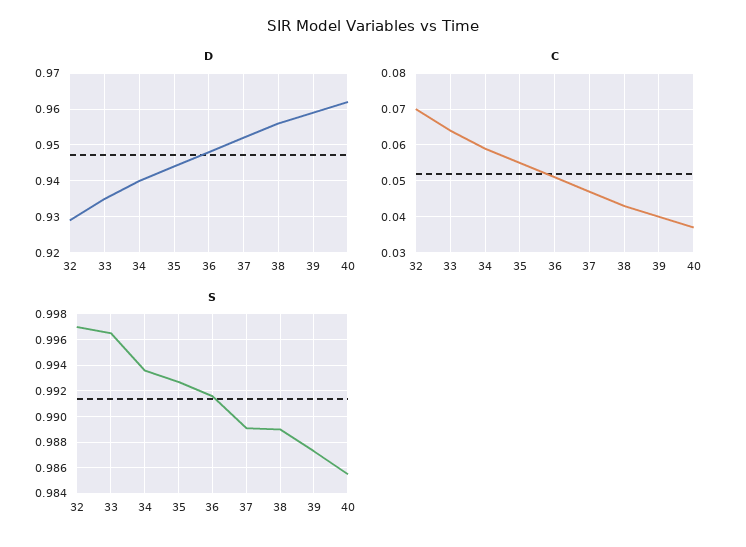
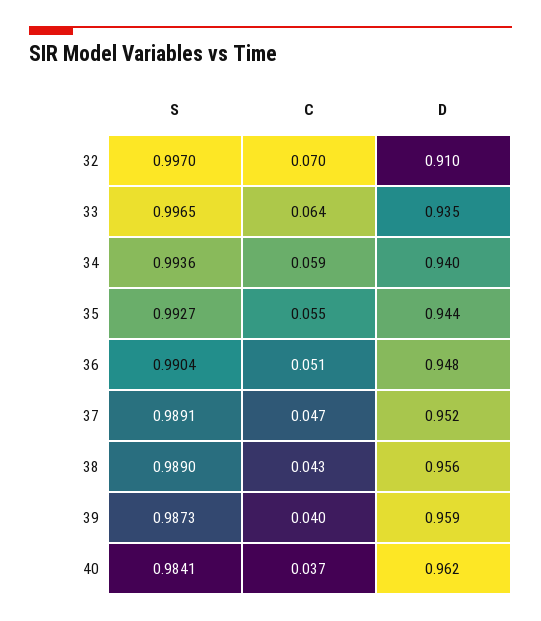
D, 32: 0.93 -> 0.91
S, 36: 0.9915 -> 0.9904
S, 40: 0.9855 -> 0.9841

